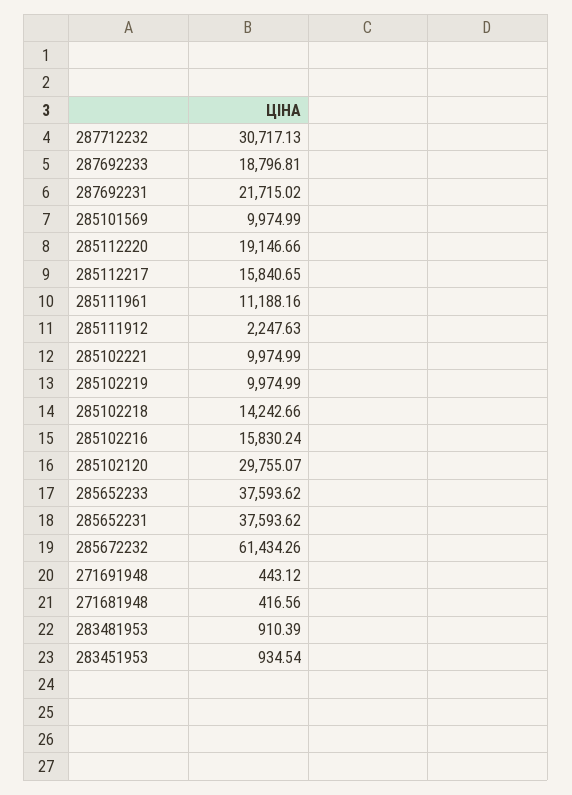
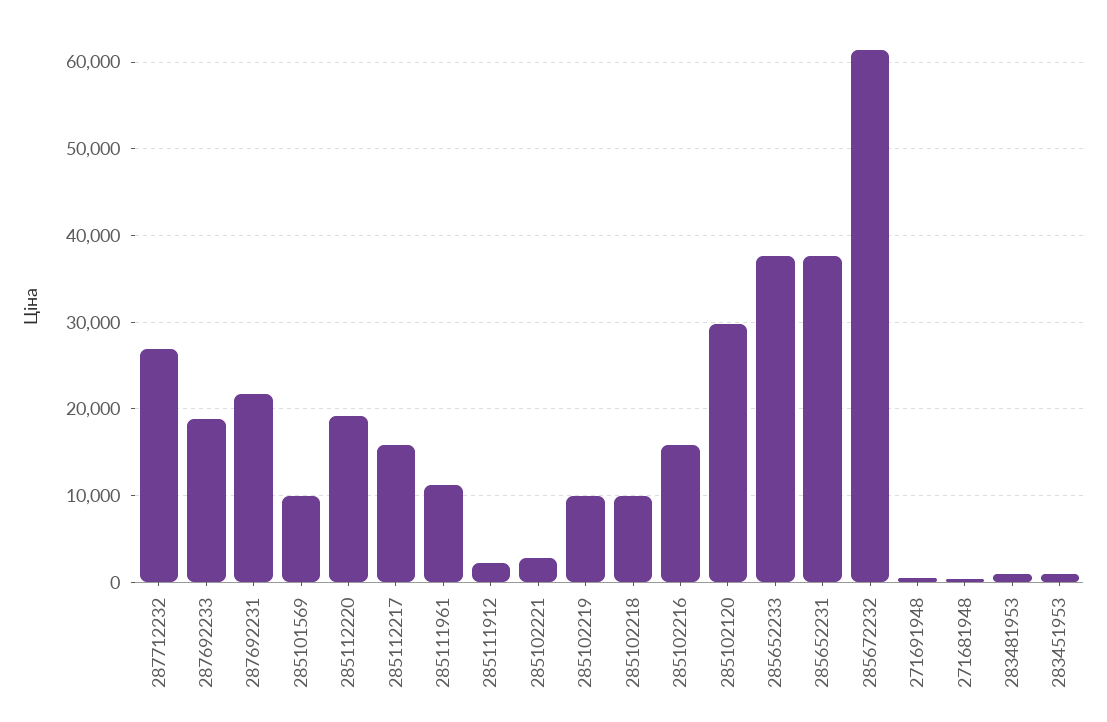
287712232: 30717.13 -> 27000
285102221: 9974.99 -> 3000
285102218: 14242.66 -> 10000

